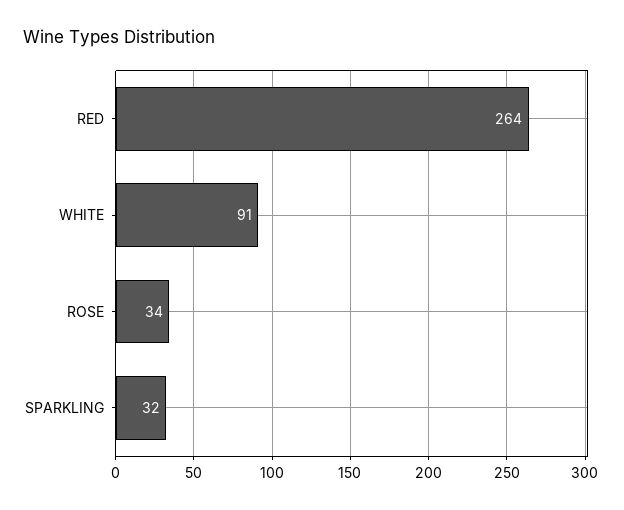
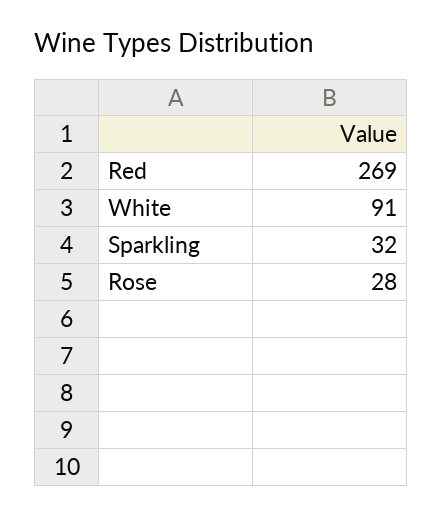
RED: 264 -> 269
ROSE: 34 -> 28

